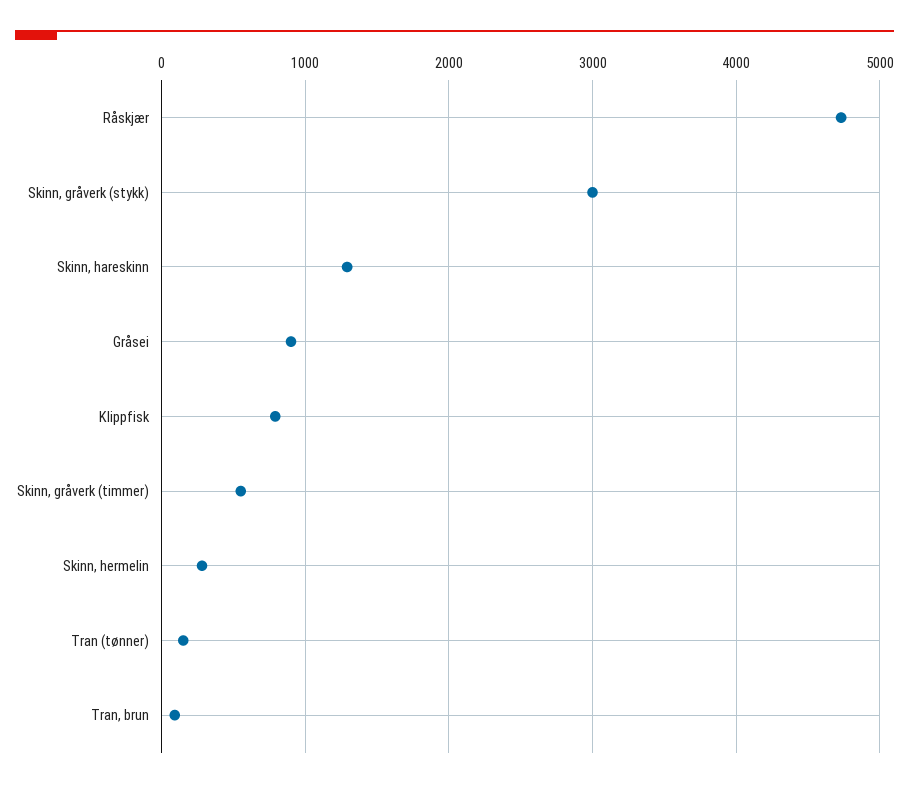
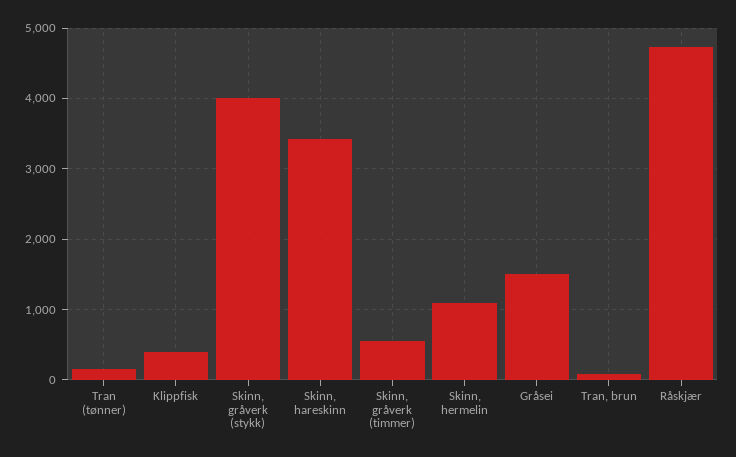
Skinn, gråverk (stykk): 3000 -> 4000
Skinn, hareskinn: 1300 -> 3400
Gråsei: 900 -> 1500
Klippfisk: 800 -> 400
Skinn, hermelin: 300 -> 1100

